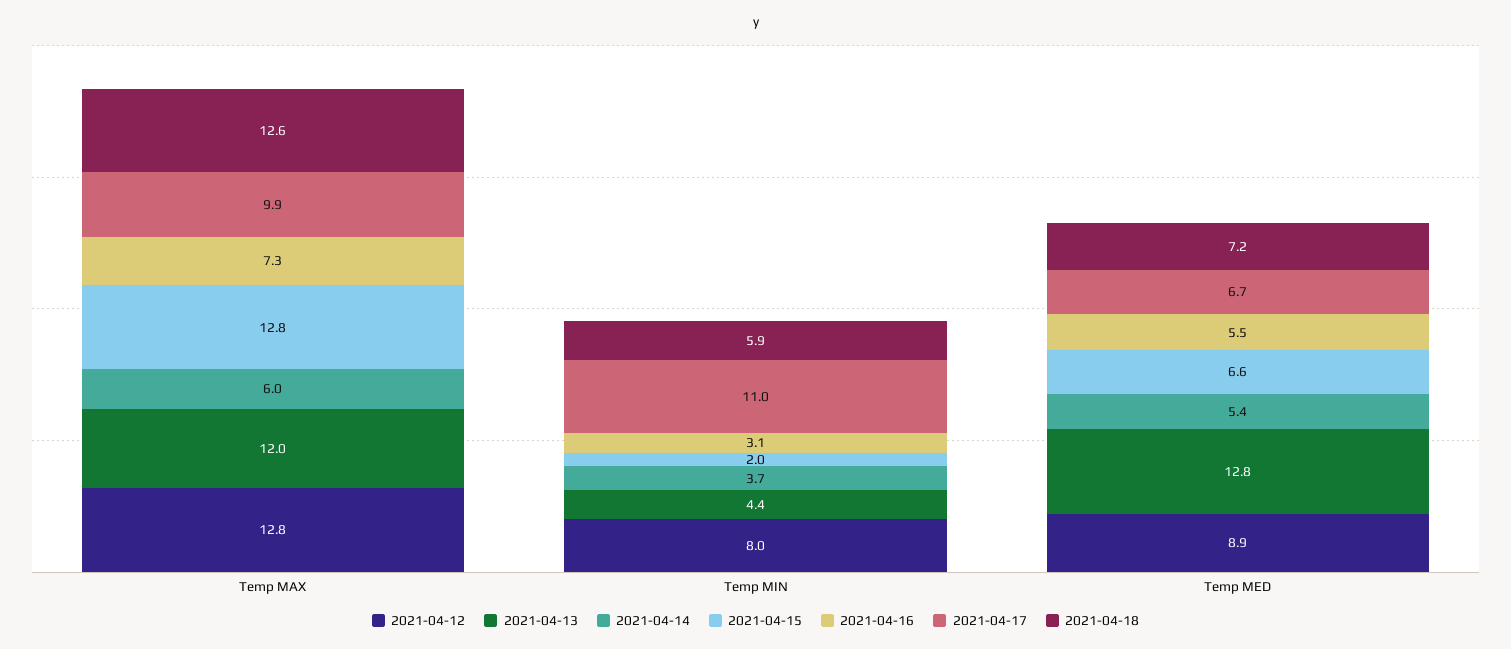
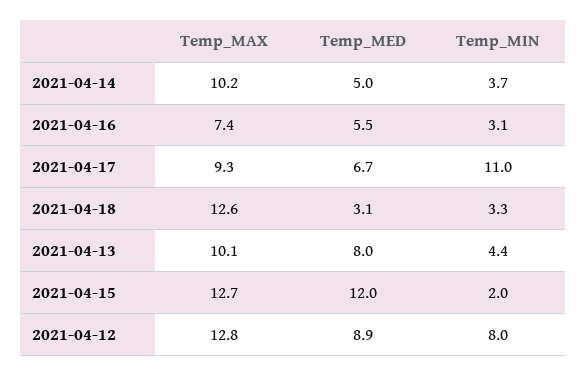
2021-04-13, Temp MAX: 12 -> 10.1
2021-04-14, Temp MAX: 6 -> 10.2
2021-04-15, Temp MAX: 12.8 -> 12.7
2021-04-16, Temp MAX: 7.3 -> 7.4
2021-04-17, Temp MAX: 9.9 -> 9.3
2021-04-18, Temp MIN: 5.9 -> 3.3
2021-04-13, Temp MED: 12.8 -> 8
2021-04-14, Temp MED: 5.4 -> 5
2021-04-15, Temp MED: 6.6 -> 12
2021-04-18, Temp MED: 7.2 -> 3.1

